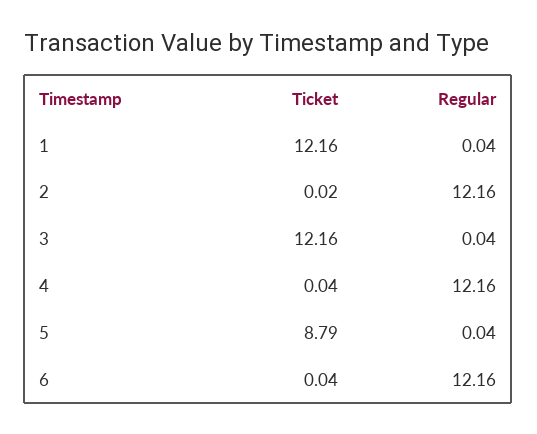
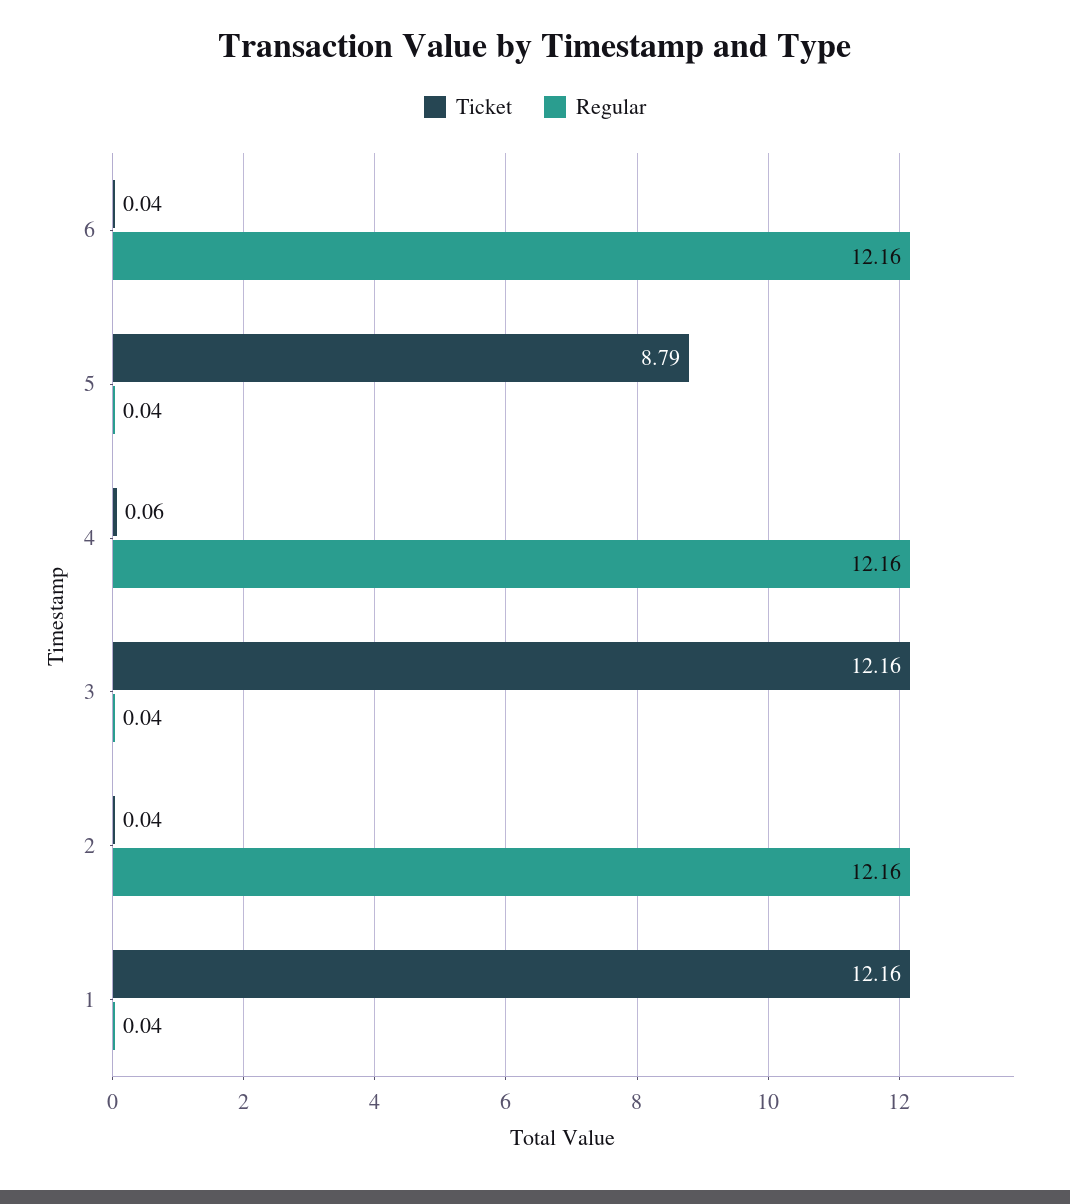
Ticket, 2: 0.02 -> 0.04
Ticket, 4: 0.04 -> 0.06

